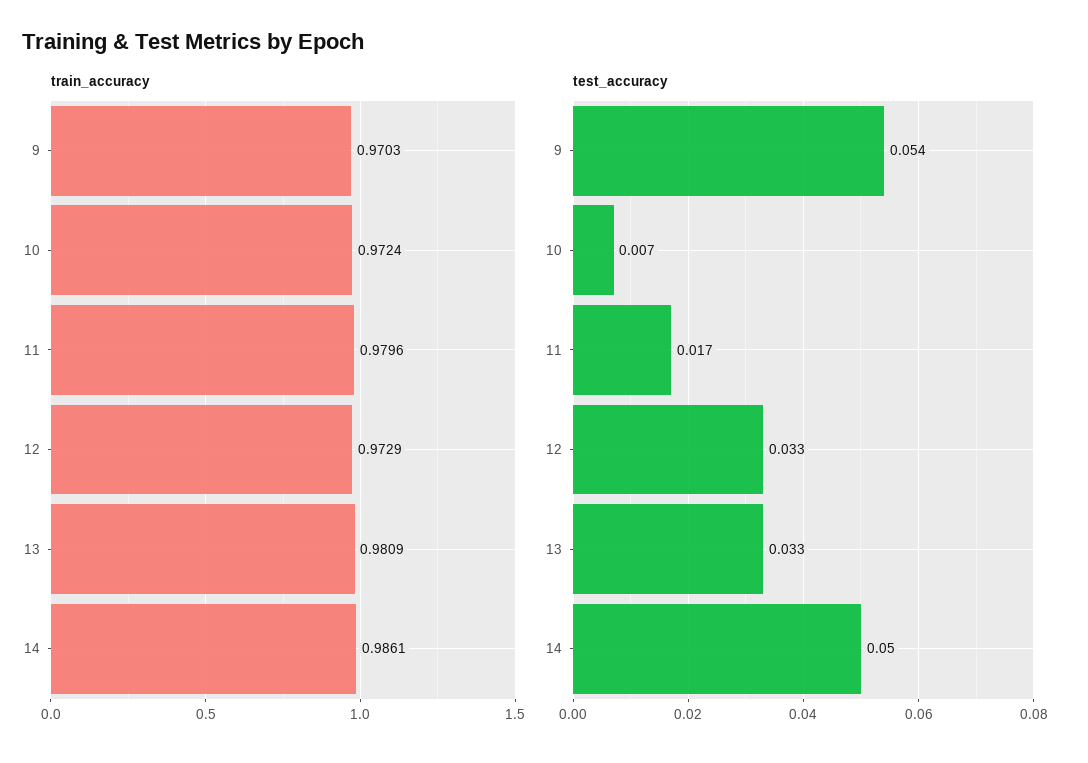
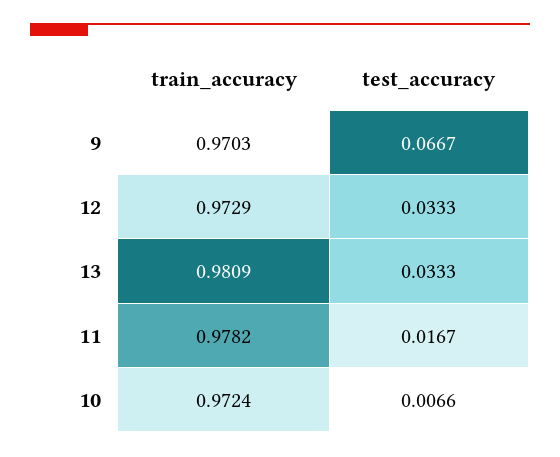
train_accuracy, 11: 0.9796 -> 0.9782
train_accuracy, 14: 0.9861 -> none
test_accuracy, 9: 0.054 -> 0.0667
test_accuracy, 14: 0.05 -> none

